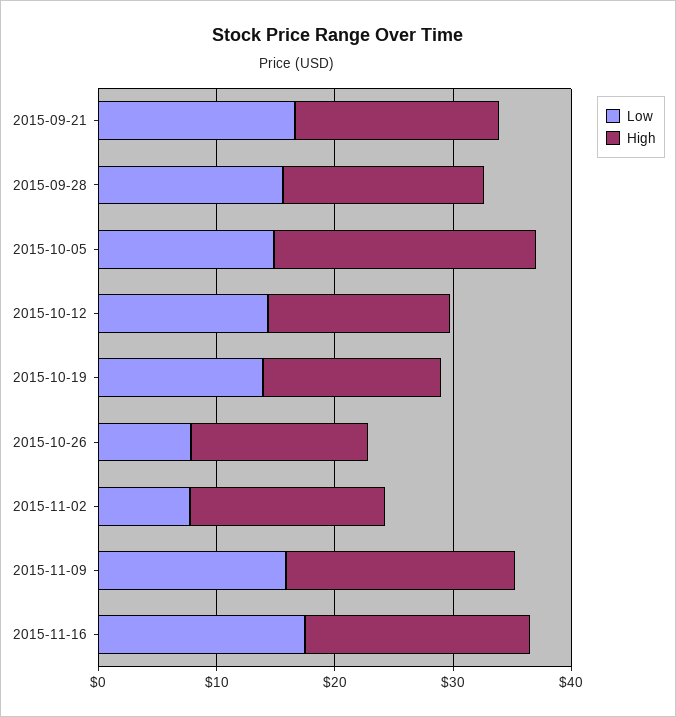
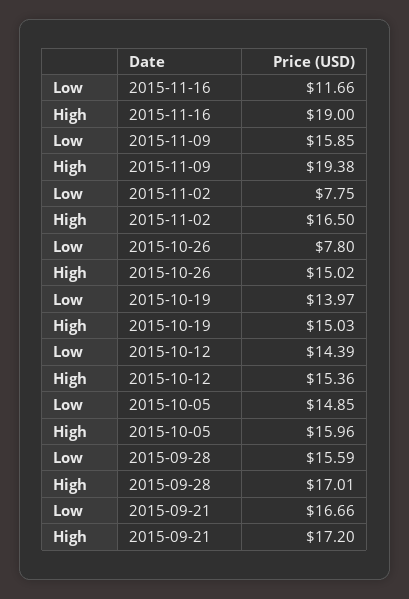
High, 2015-10-05: 22 -> 15.96
Low, 2015-11-16: 18 -> 11.66

